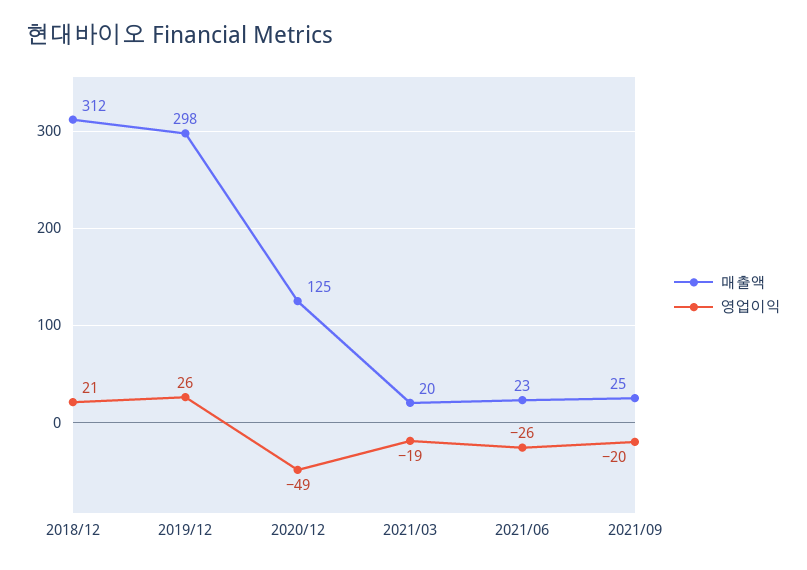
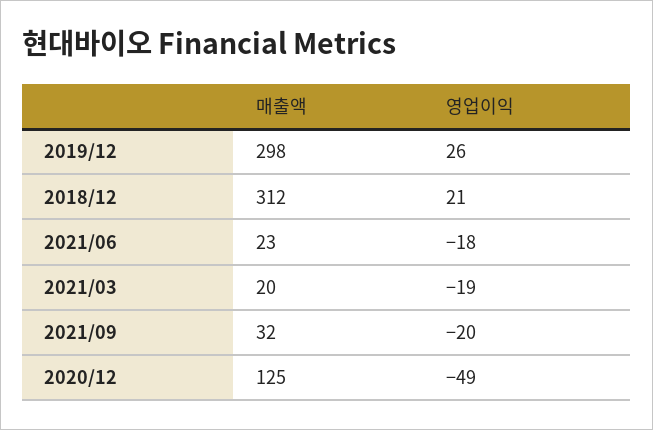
영업이익, 2021/06: -26 -> -18
매출액, 2021/09: 25 -> 32

